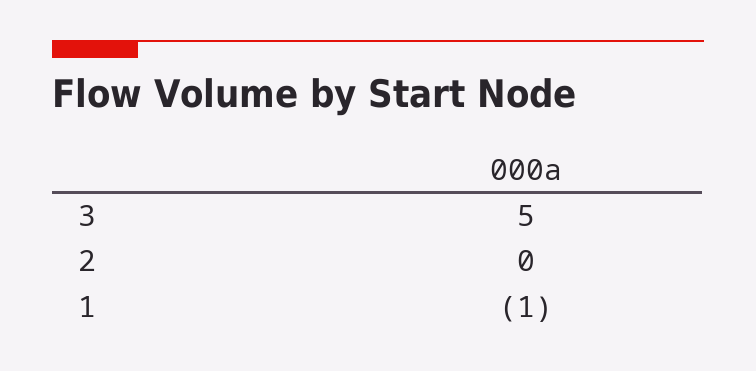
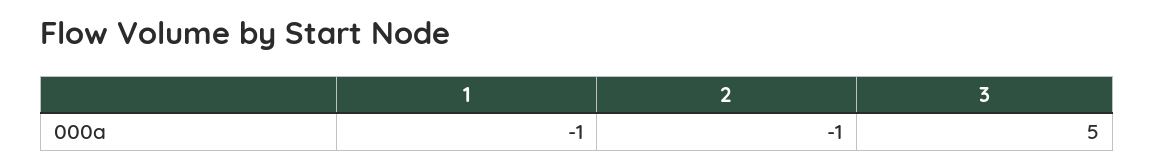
2: 0 -> -1

